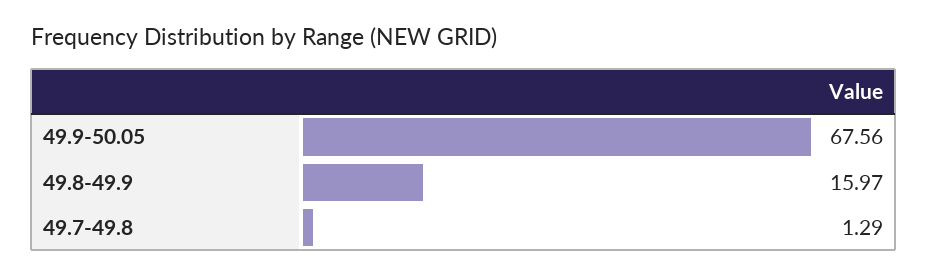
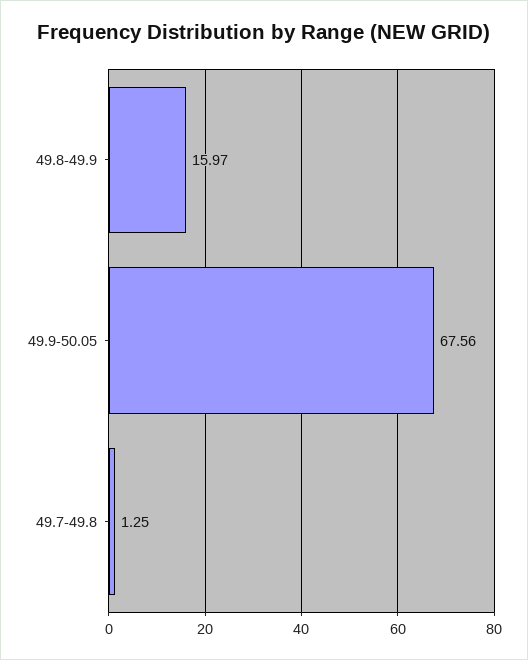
49.7-49.8: 1.29 -> 1.25

